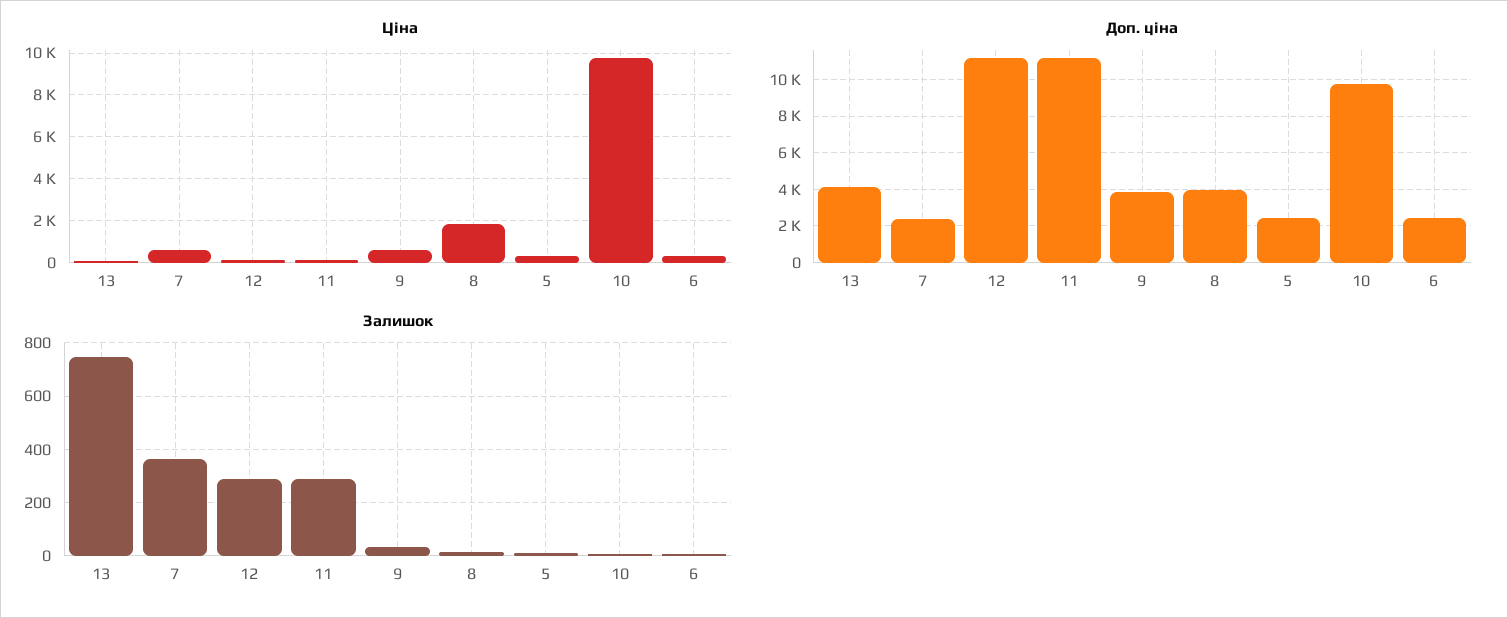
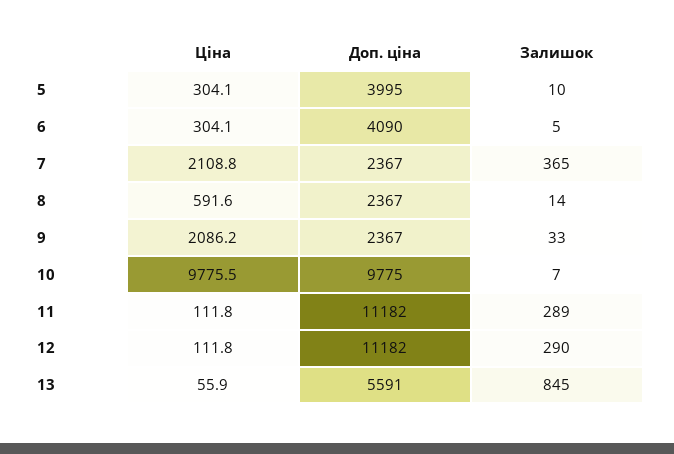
Ціна, 7: 500 -> 2108.8
Ціна, 9: 500 -> 2086.2
Ціна, 8: 2000 -> 591.6
Доп. ціна, 13: 4000 -> 5591
Доп. ціна, 9: 4000 -> 2367
Доп. ціна, 8: 4000 -> 2367
Доп. ціна, 5: 2500 -> 3995
Доп. ціна, 6: 2500 -> 4090
Залишок, 13: 750 -> 845

